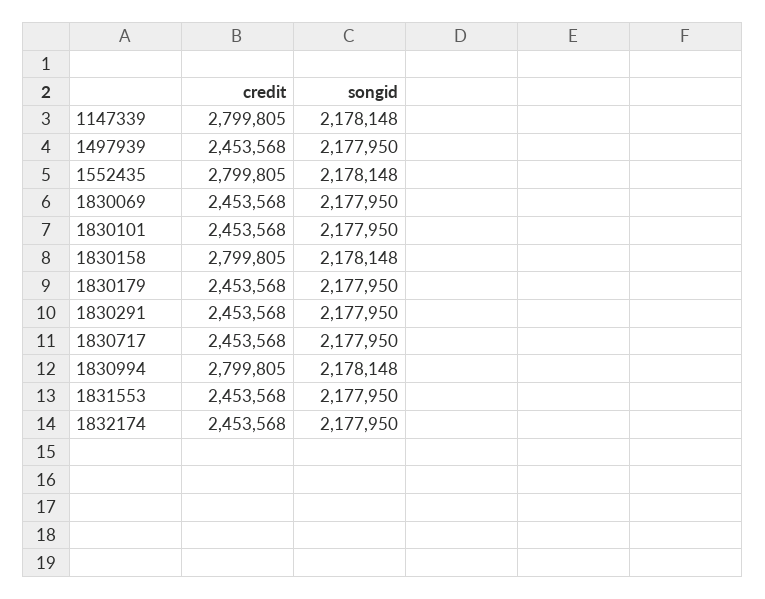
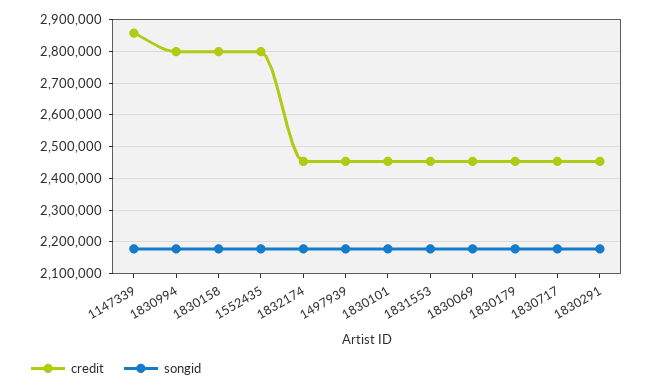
credit, 1147339: 2799805 -> 2860000

